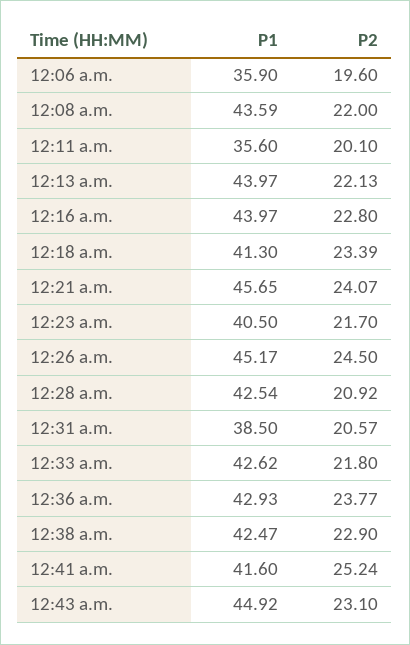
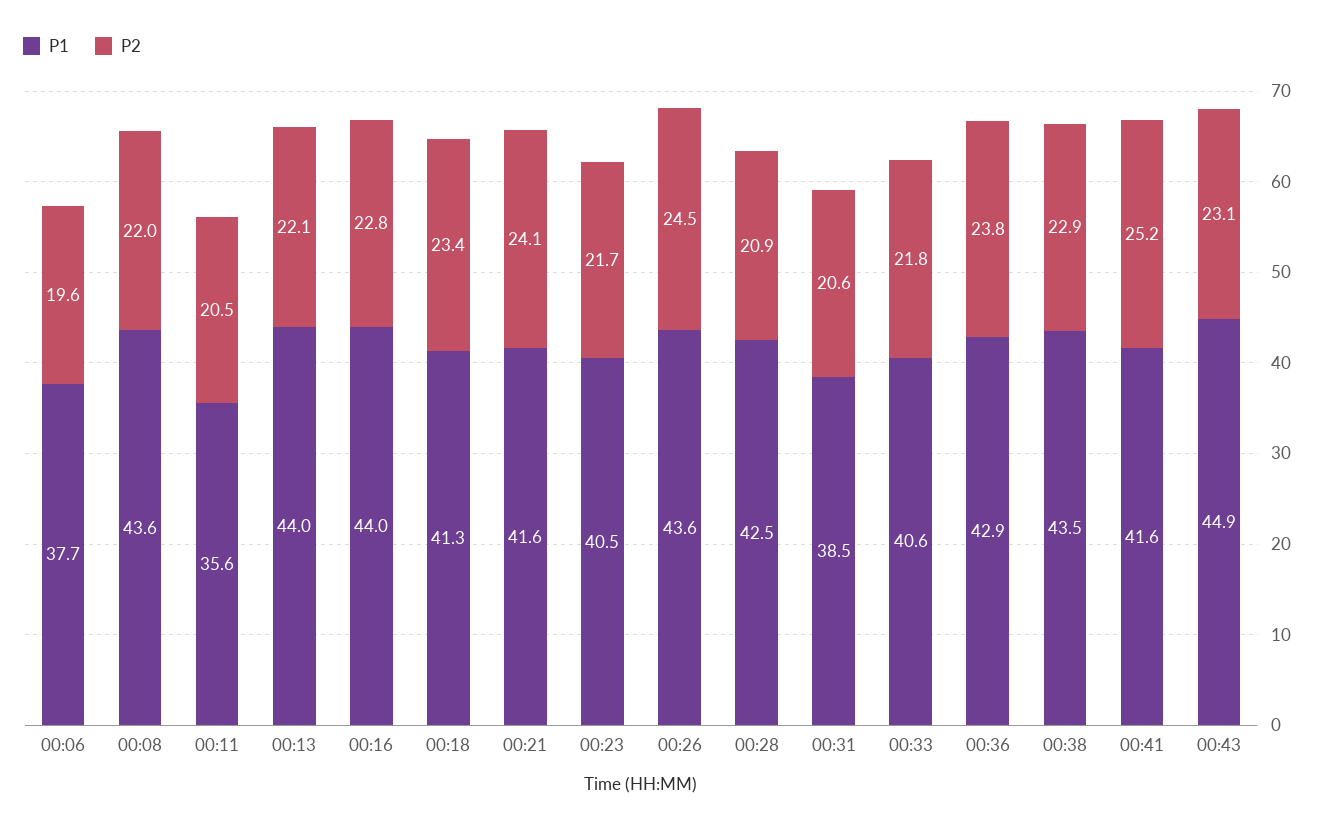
P1, 12:06 a.m.: 35.9 -> 37.7
P2, 12:11 a.m.: 20.1 -> 20.5
P1, 12:21 a.m.: 45.65 -> 41.6
P1, 12:26 a.m.: 45.17 -> 43.6
P1, 12:33 a.m.: 42.62 -> 40.6
P1, 12:38 a.m.: 42.47 -> 43.5

